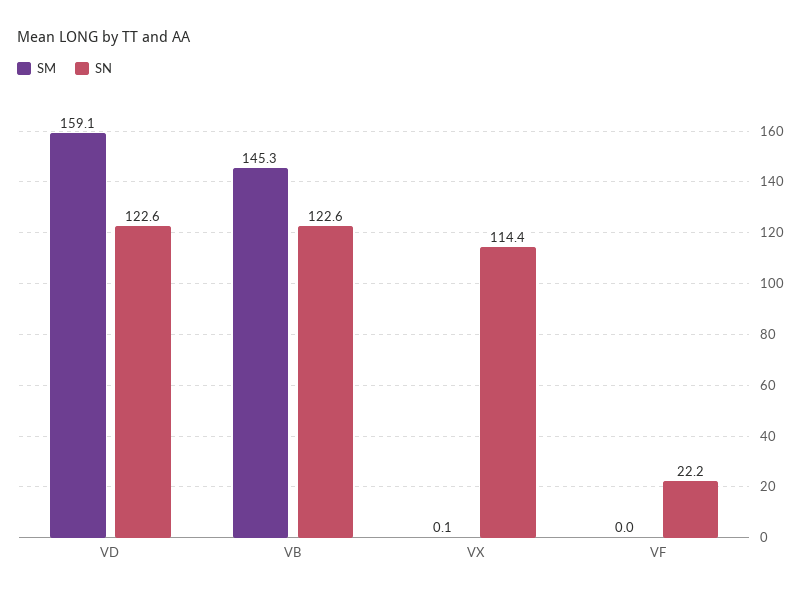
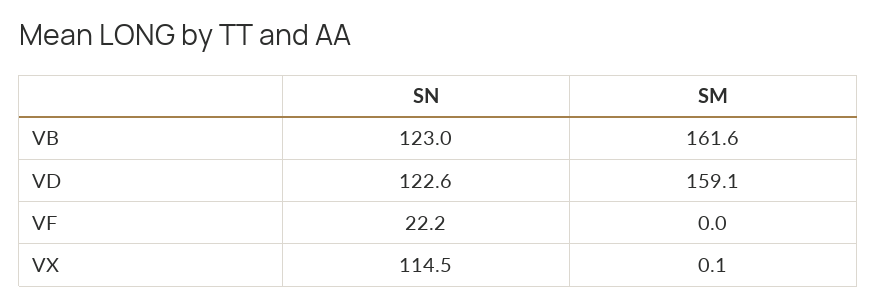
SM, VB: 145.3 -> 161.6
SN, VB: 122.6 -> 123
SN, VX: 114.4 -> 114.5

